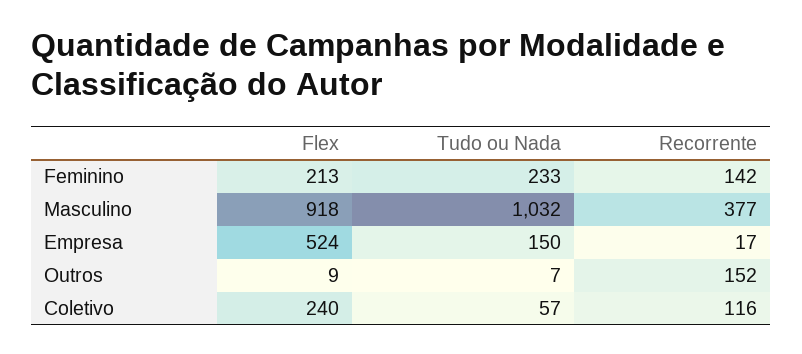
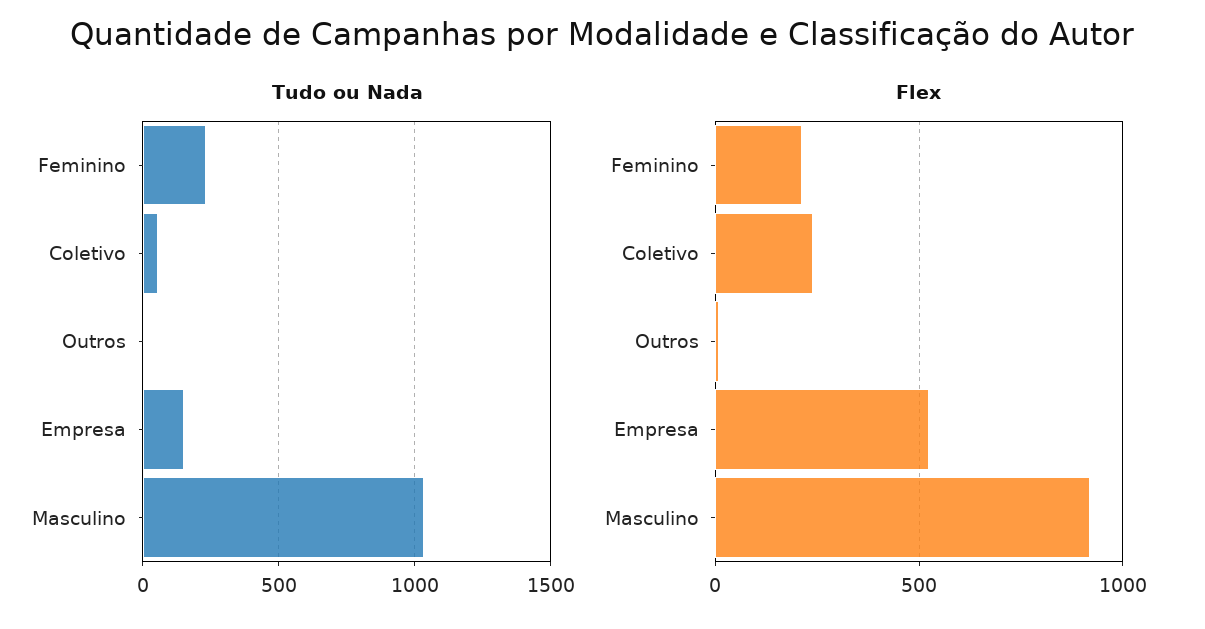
Recorrente, Feminino: 142 -> none
Recorrente, Masculino: 377 -> none
Recorrente, Empresa: 17 -> none
Recorrente, Outros: 152 -> none
Recorrente, Coletivo: 116 -> none

